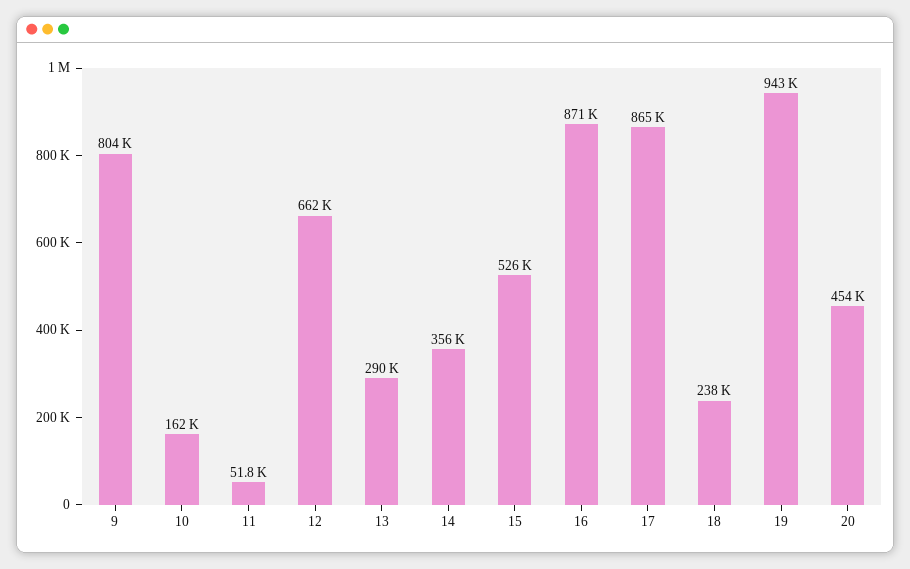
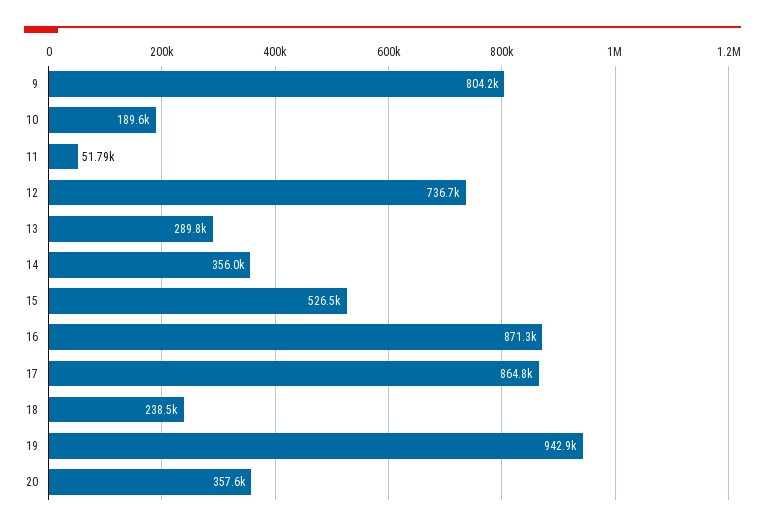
10: 162000 -> 189600
12: 662000 -> 736700
20: 454000 -> 357600

